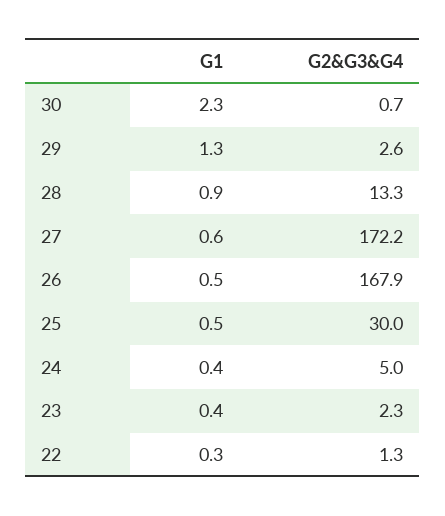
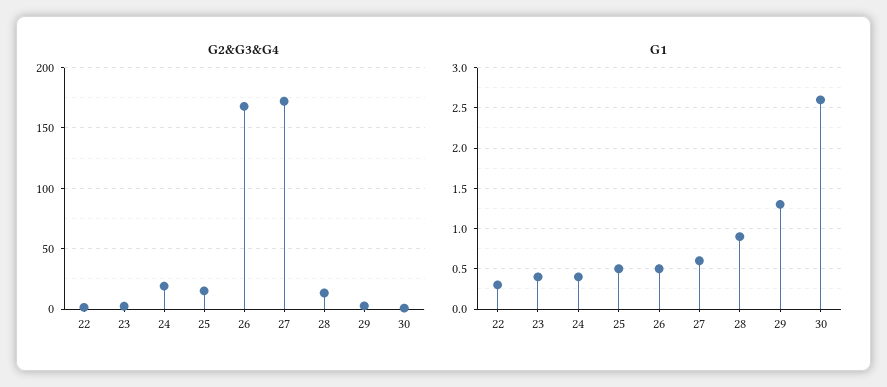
G1, 30: 2.3 -> 2.6
G2&G3&G4, 25: 30 -> 15
G2&G3&G4, 24: 5 -> 20

